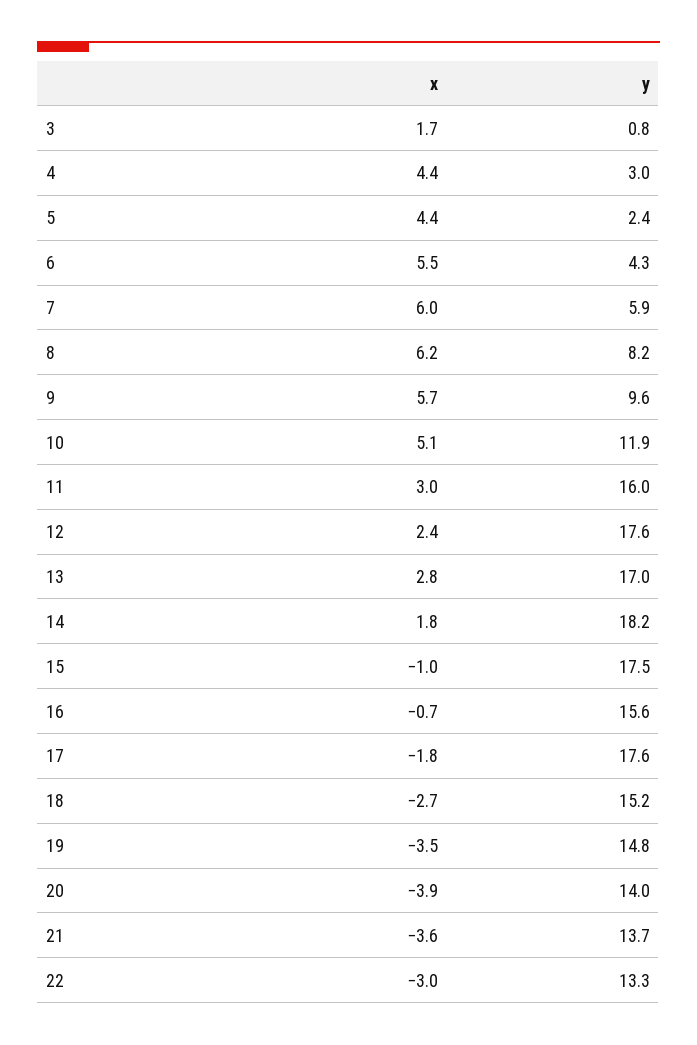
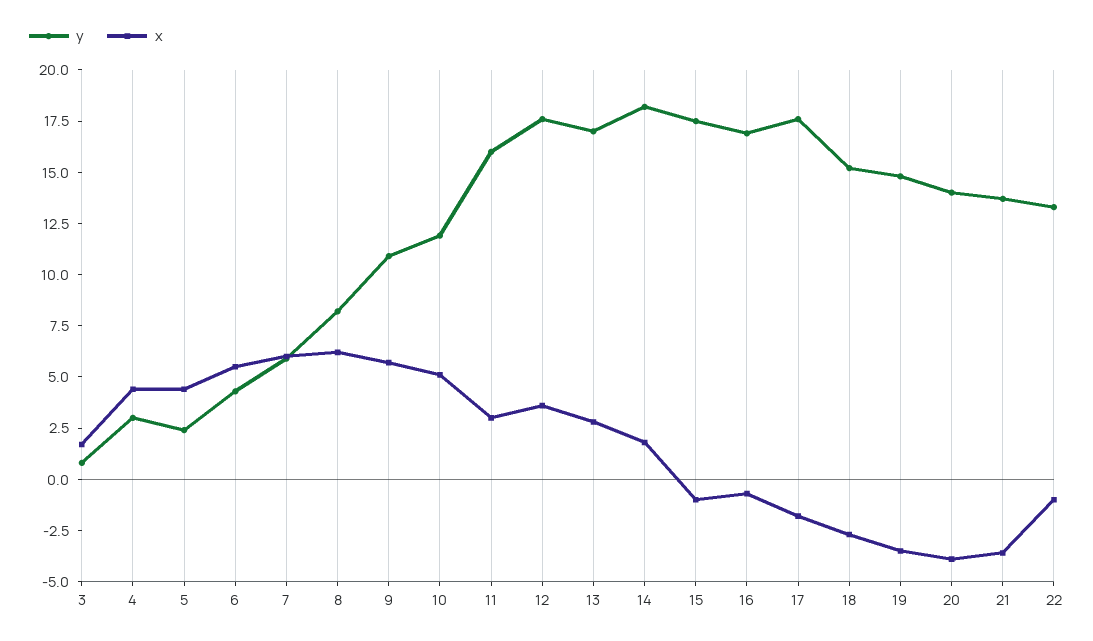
y, 9: 9.6 -> 11
x, 12: 2.4 -> 3.5
y, 16: 15.6 -> 17
x, 22: -3 -> -1

